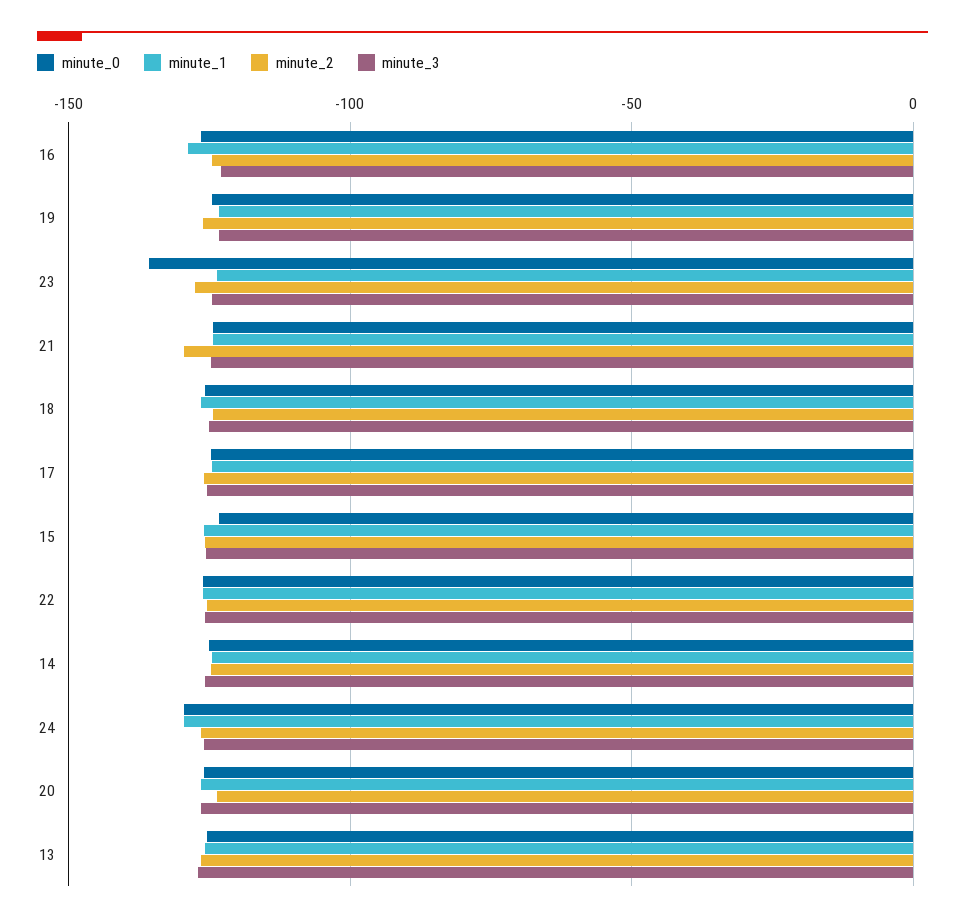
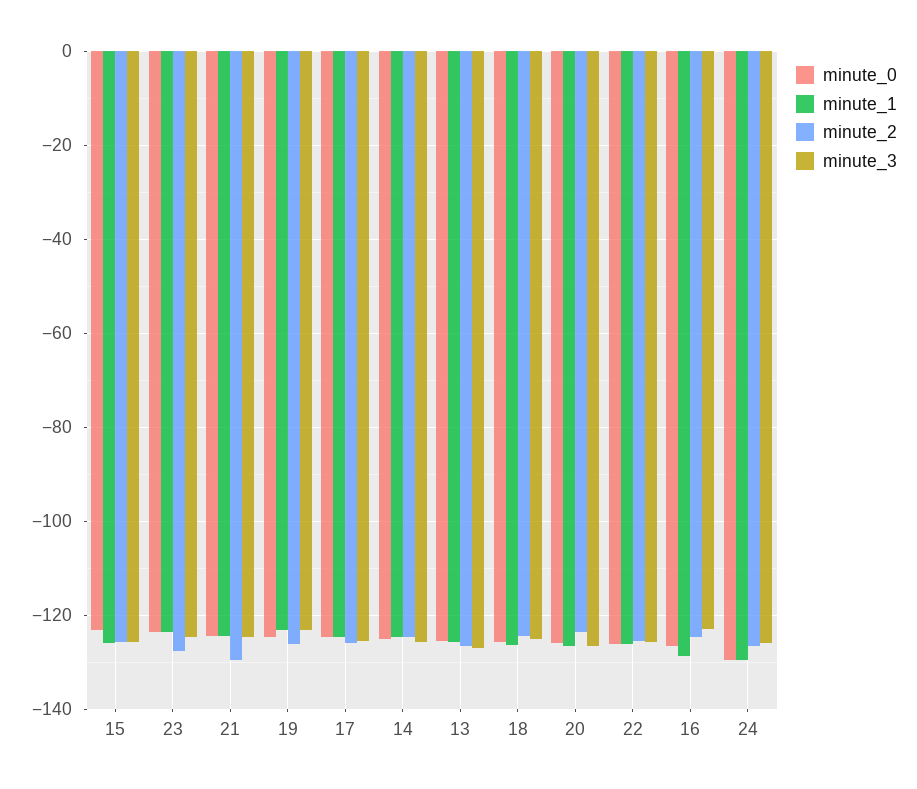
minute_0, 23: -135 -> -124

